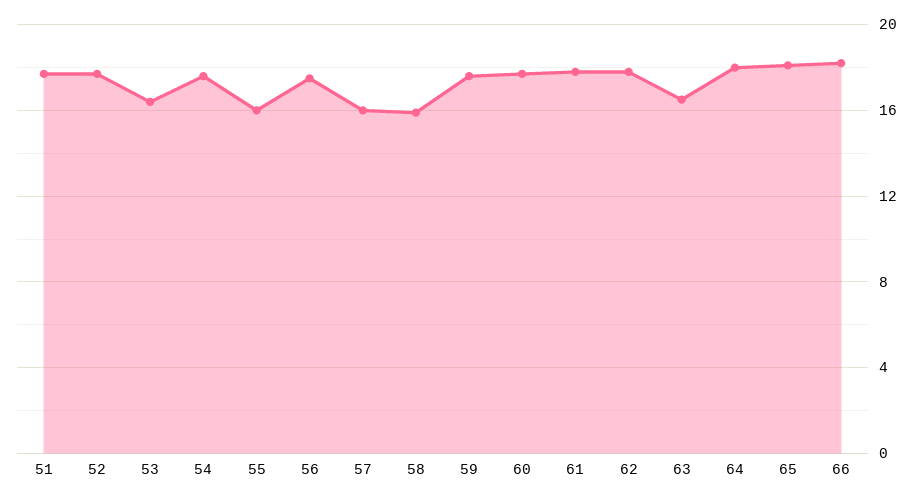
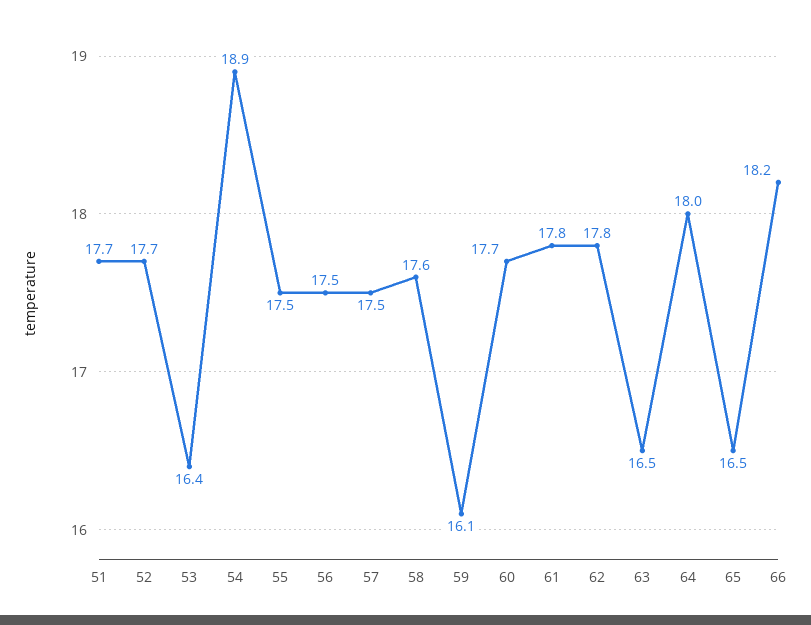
54: 17.5 -> 18.9
55: 16 -> 17.5
57: 16 -> 17.5
58: 16 -> 17.6
59: 17.5 -> 16.1
65: 18 -> 16.5

